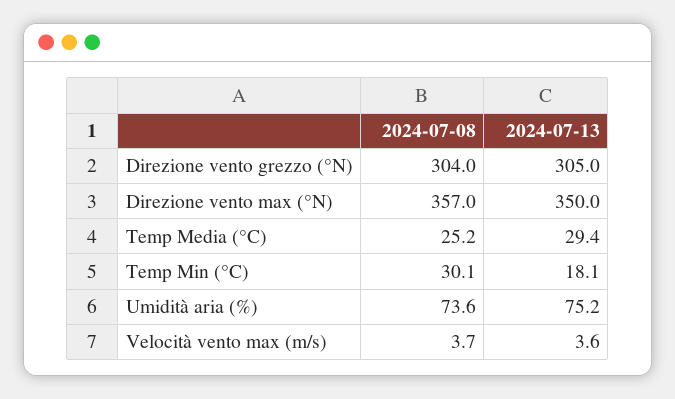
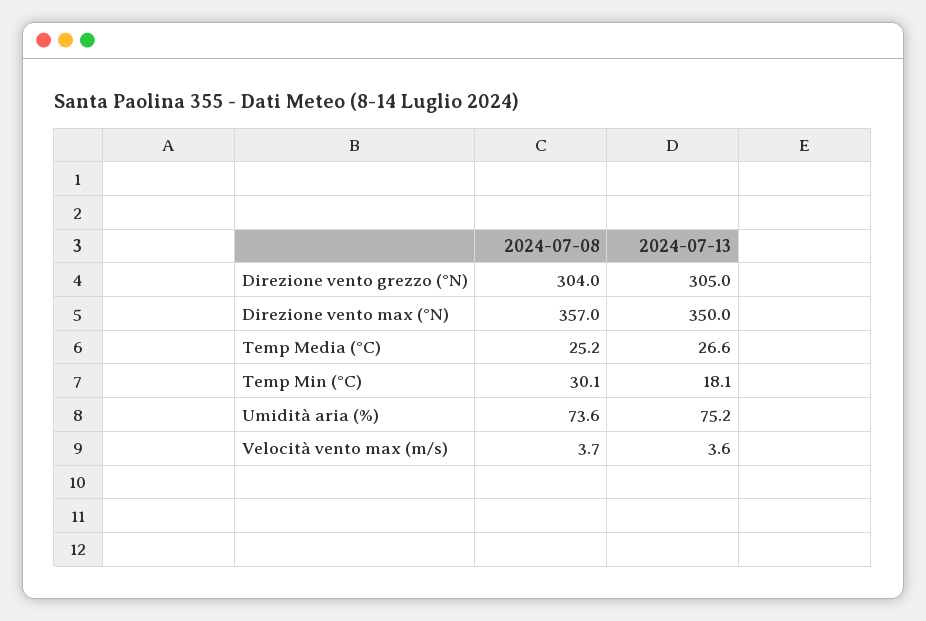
2024-07-13, Temp Media (°C): 29.4 -> 26.6

